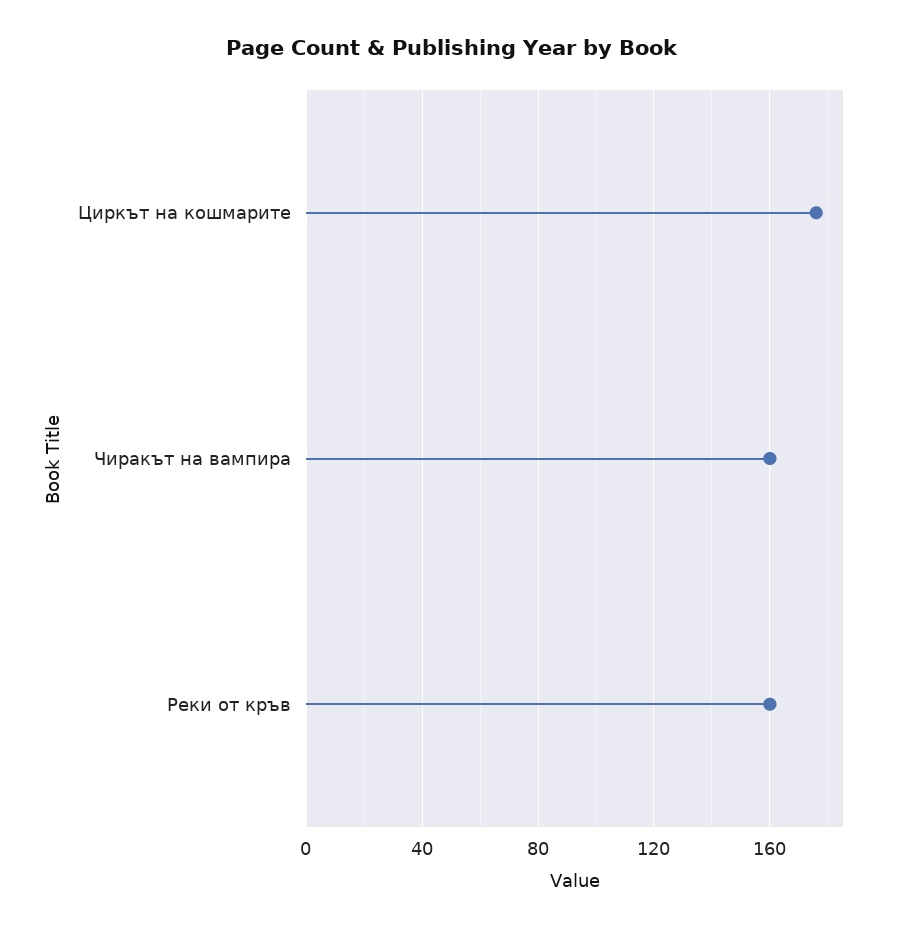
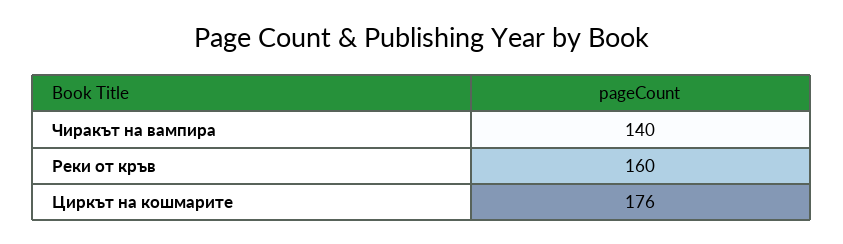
Чиракът на вампира: 160 -> 140

